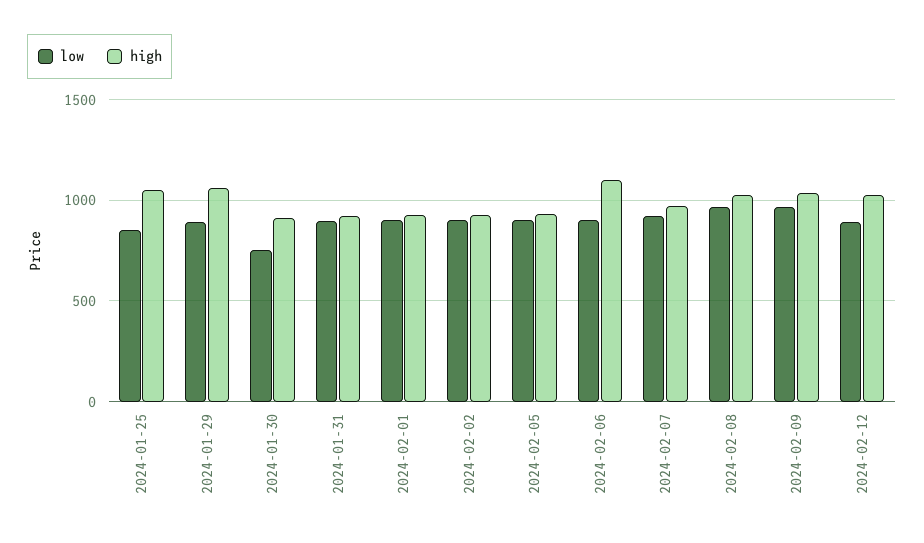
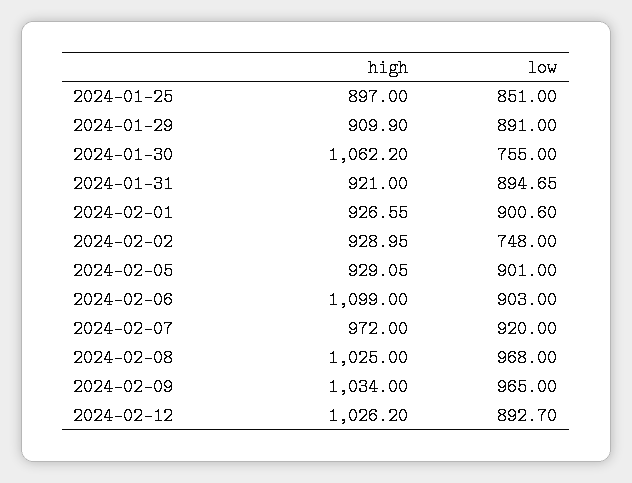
high, 2024-01-25: 1050 -> 897
high, 2024-01-29: 1050 -> 909.9
high, 2024-01-30: 900 -> 1062.2
low, 2024-02-02: 900 -> 748

